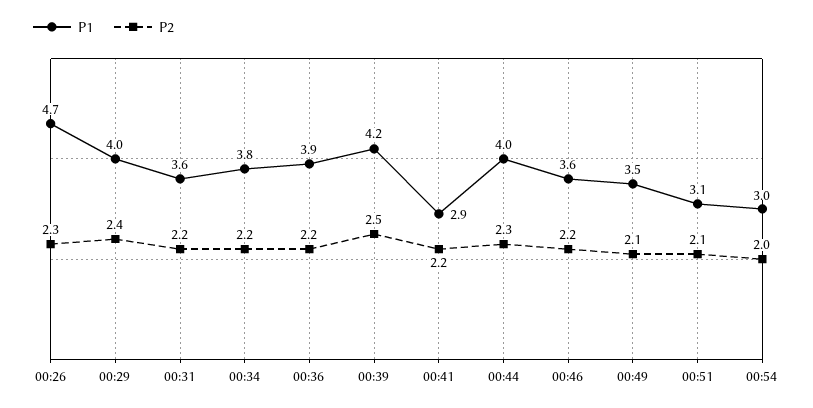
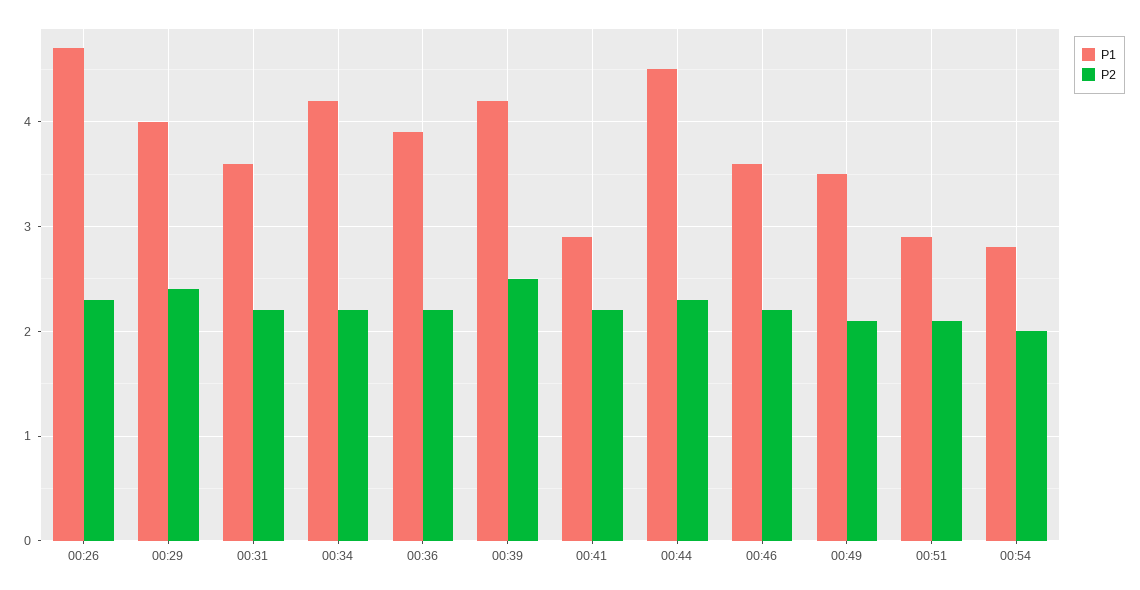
P1, 00:34: 3.8 -> 4.2
P1, 00:44: 4 -> 4.5
P1, 00:51: 3.1 -> 2.9
P1, 00:54: 3 -> 2.8

